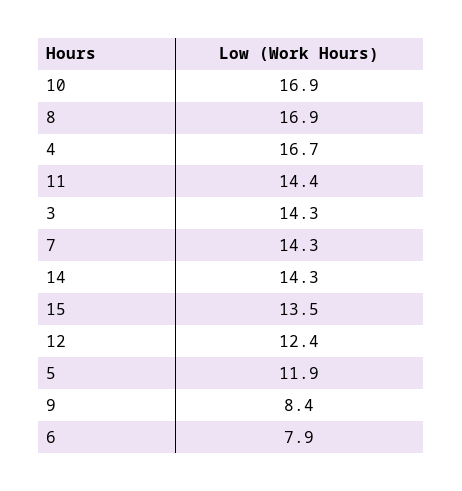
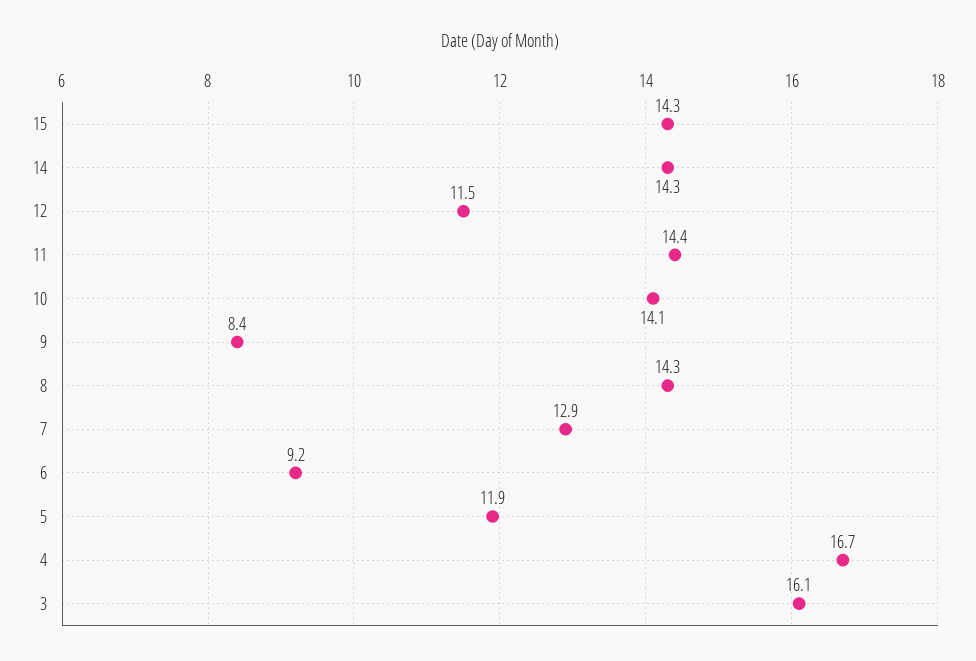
10: 16.9 -> 14.1
8: 16.9 -> 14.3
3: 14.3 -> 16.1
7: 14.3 -> 12.9
15: 13.5 -> 14.3
12: 12.4 -> 11.5
6: 7.9 -> 9.2

